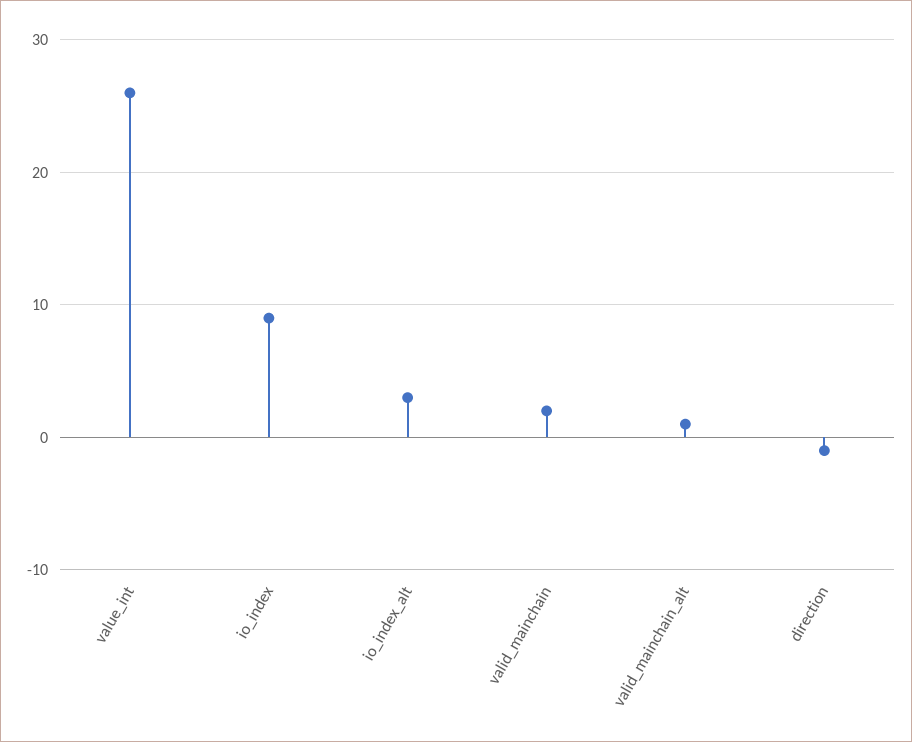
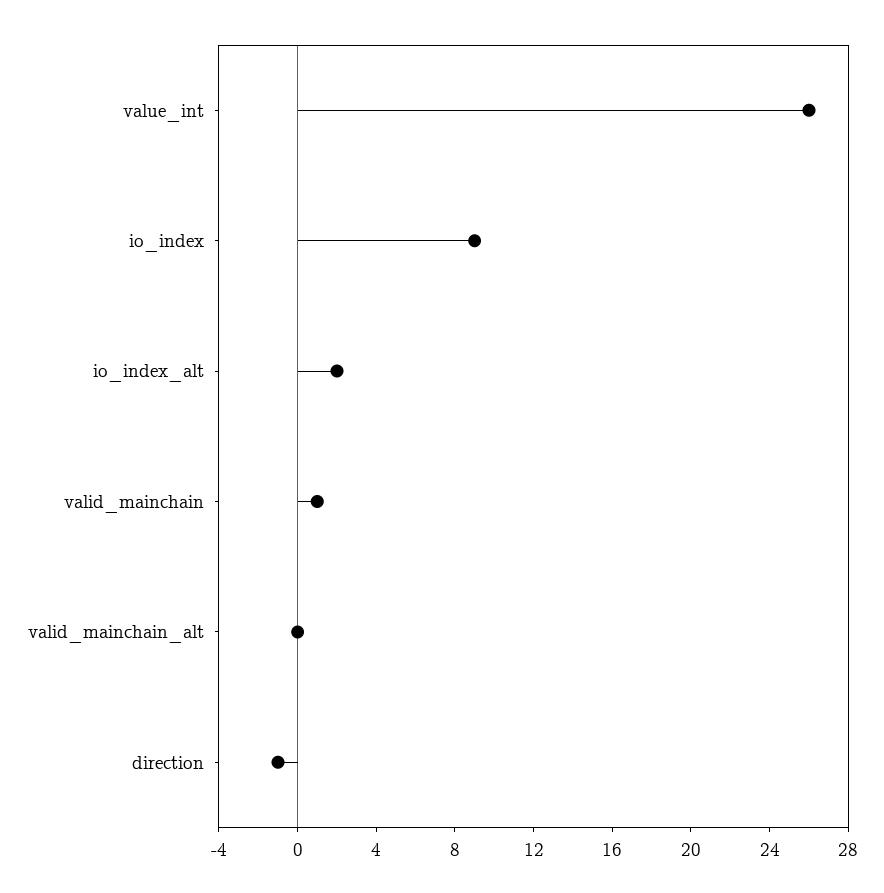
io_index_alt: 3 -> 2
valid_mainchain: 2 -> 1
valid_mainchain_alt: 1 -> 0

